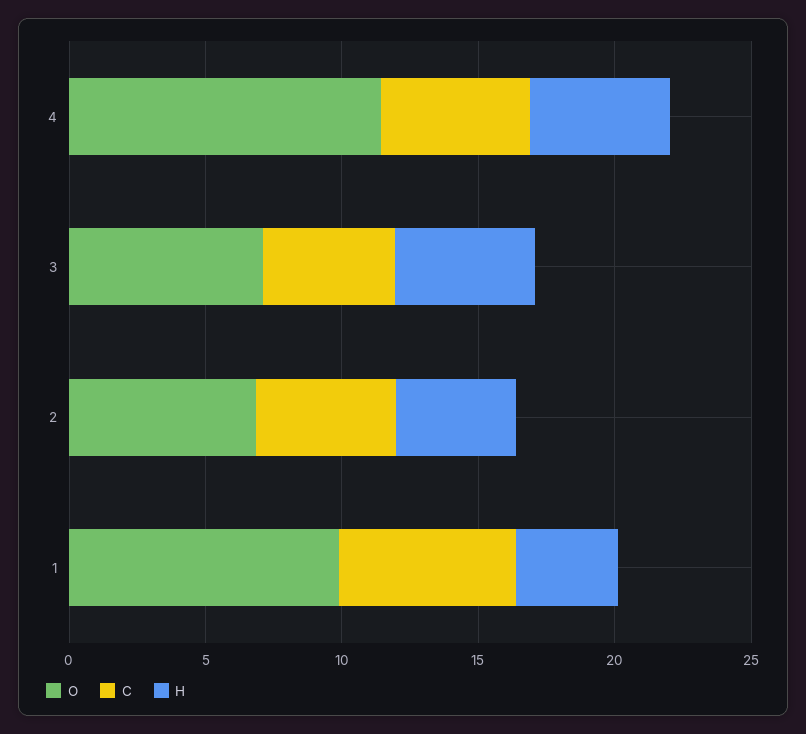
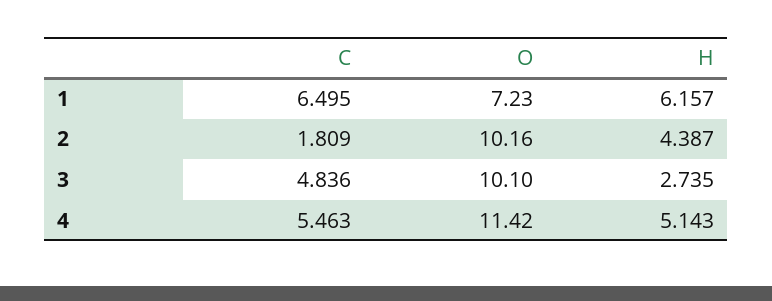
O, 3: 7 -> 10.1
H, 3: 5 -> 2.735
O, 2: 7 -> 10.16
C, 2: 5 -> 1.809
O, 1: 10 -> 7.23
H, 1: 4 -> 6.157

